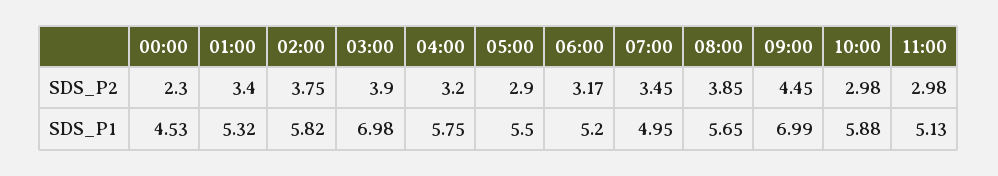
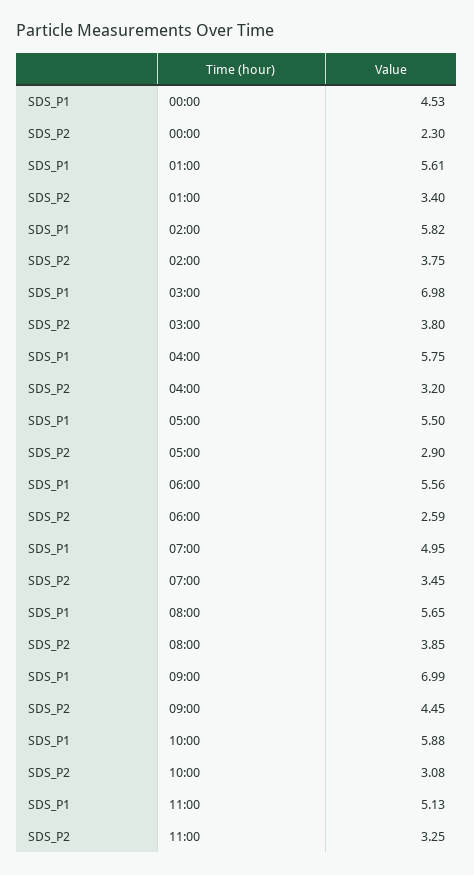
03:00, SDS_P2: 3.9 -> 3.8
06:00, SDS_P2: 3.17 -> 2.59
10:00, SDS_P2: 2.98 -> 3.08
11:00, SDS_P2: 2.98 -> 3.25
01:00, SDS_P1: 5.32 -> 5.61
06:00, SDS_P1: 5.2 -> 5.56

